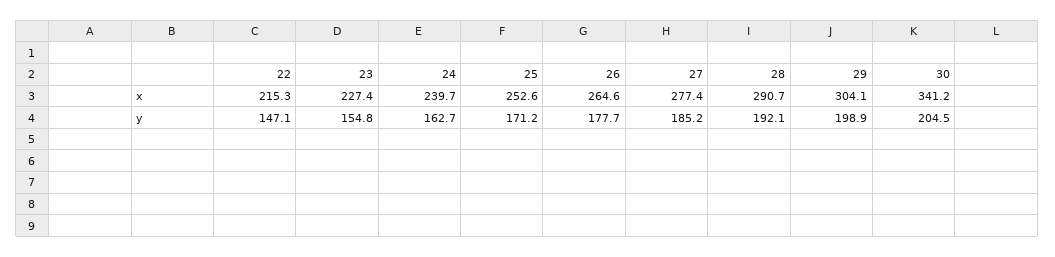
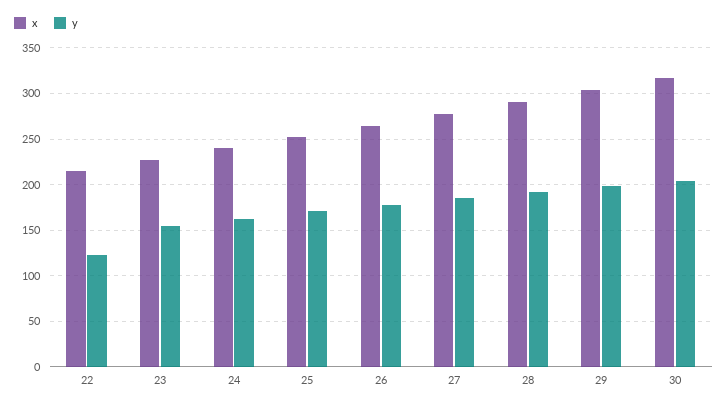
x, 30: 341.2 -> 320
y, 22: 147.1 -> 120

